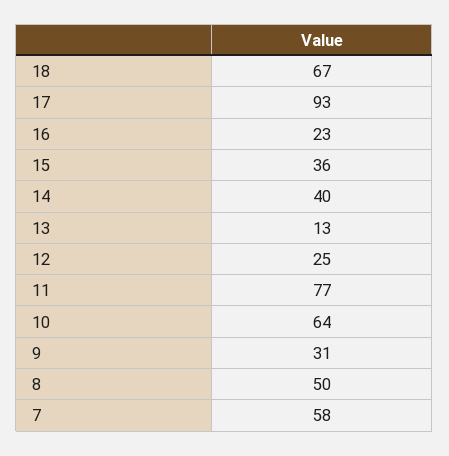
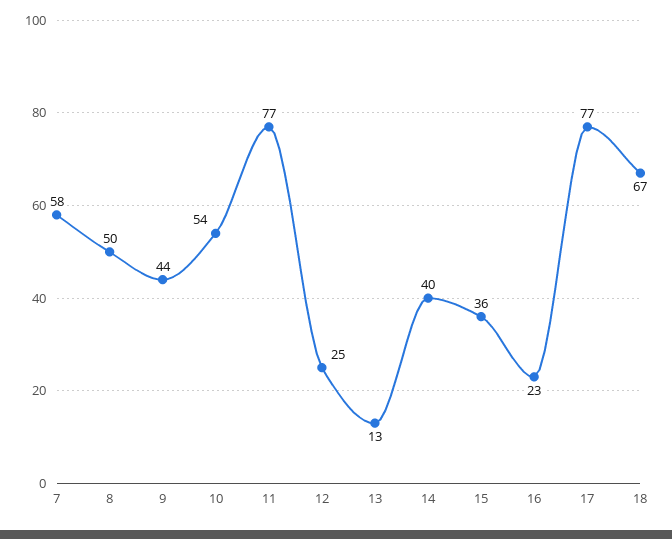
17: 93 -> 77
10: 64 -> 54
9: 31 -> 44

